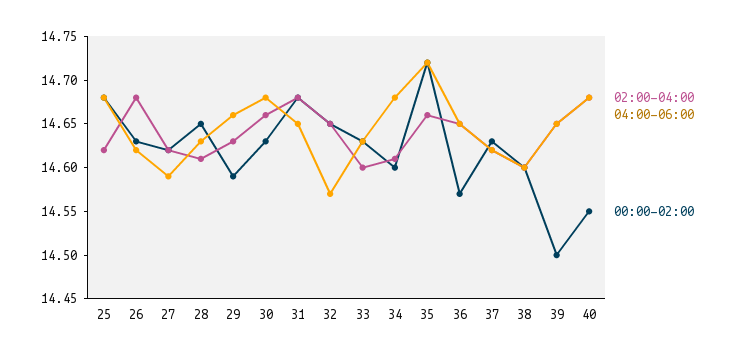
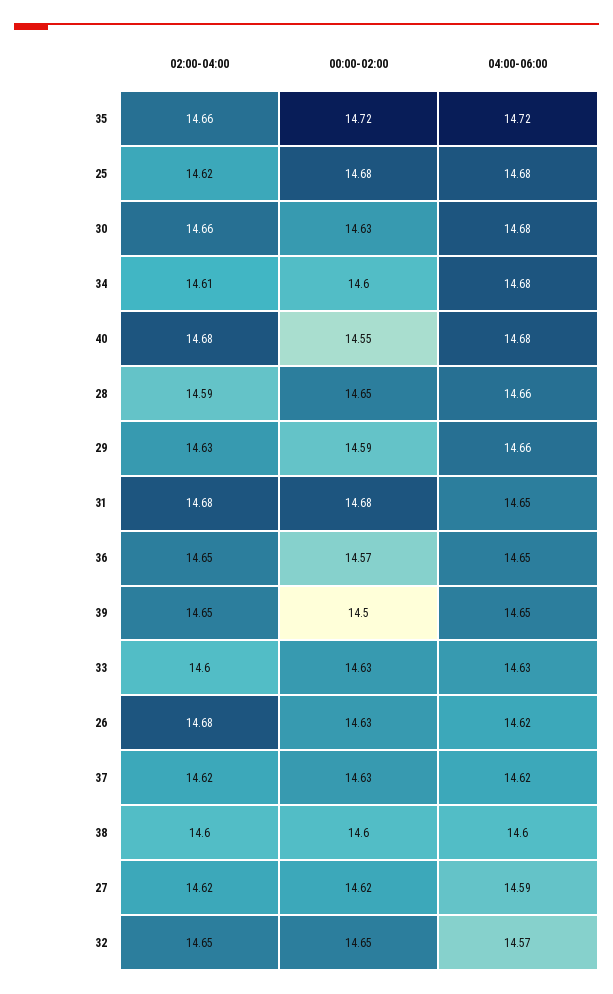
02:00-04:00, 28: 14.61 -> 14.59
04:00-06:00, 28: 14.63 -> 14.66

